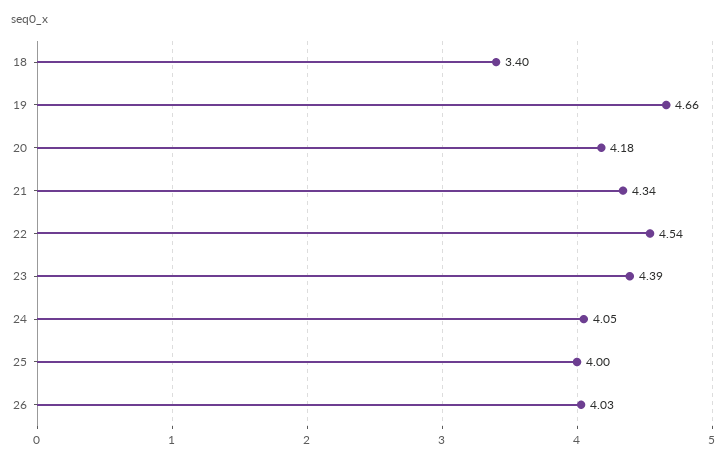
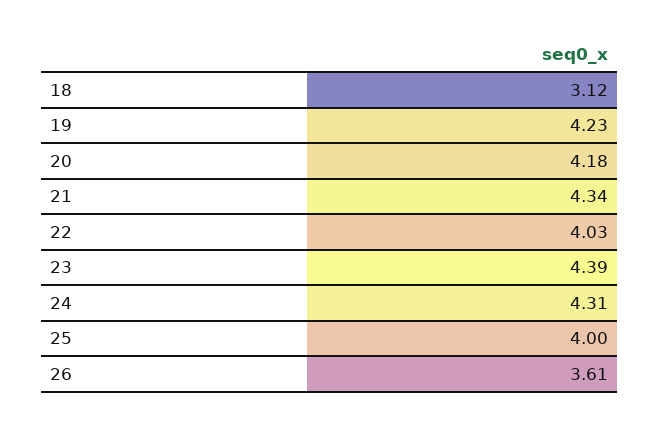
18: 3.4 -> 3.12
19: 4.66 -> 4.23
22: 4.54 -> 4.03
24: 4.05 -> 4.31
26: 4.03 -> 3.61

